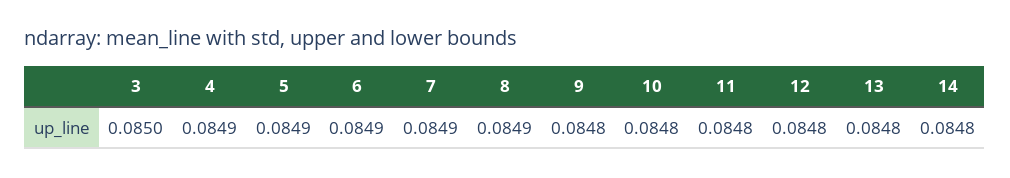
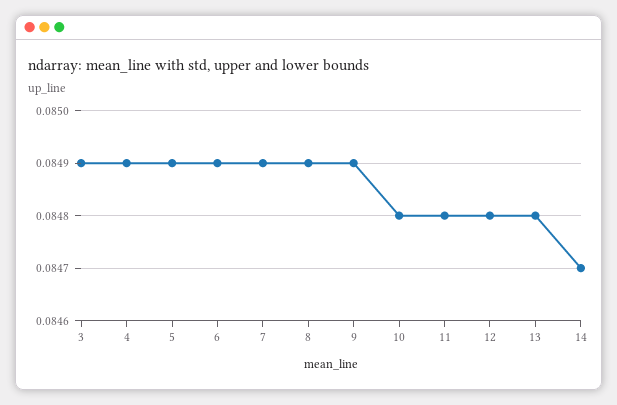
3: 0.085 -> 0.0849
9: 0.0848 -> 0.0849
14: 0.0848 -> 0.0847

